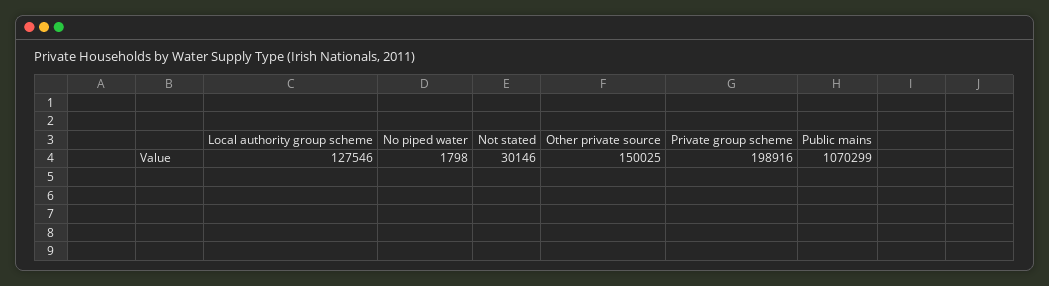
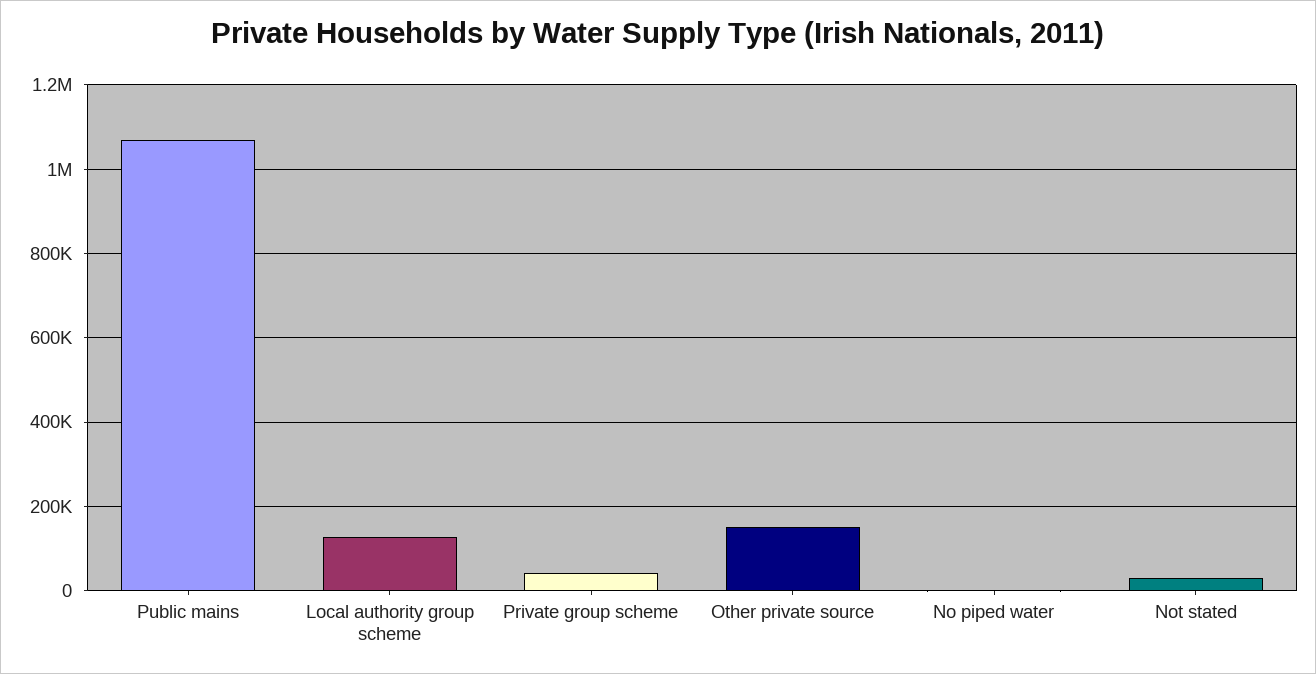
Private group scheme: 198916 -> 40000

